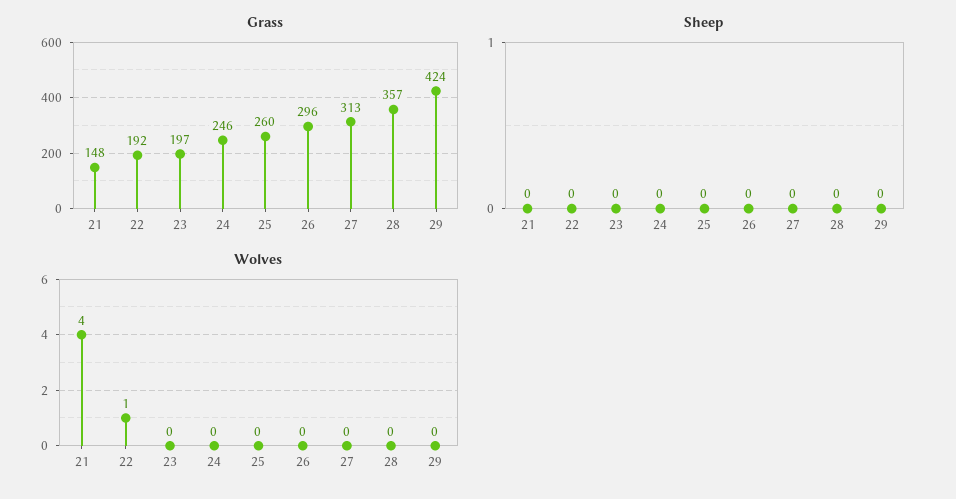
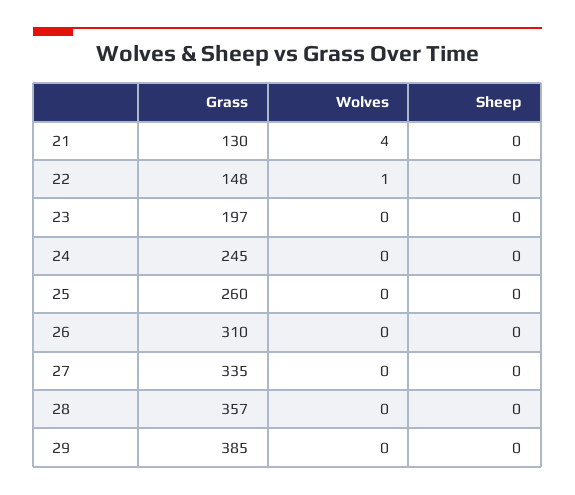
Grass, 21: 148 -> 130
Grass, 22: 192 -> 148
Grass, 24: 246 -> 245
Grass, 26: 296 -> 310
Grass, 27: 313 -> 335
Grass, 29: 424 -> 385

